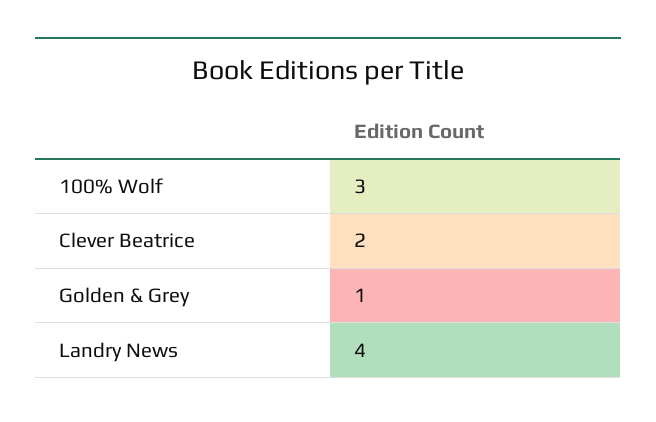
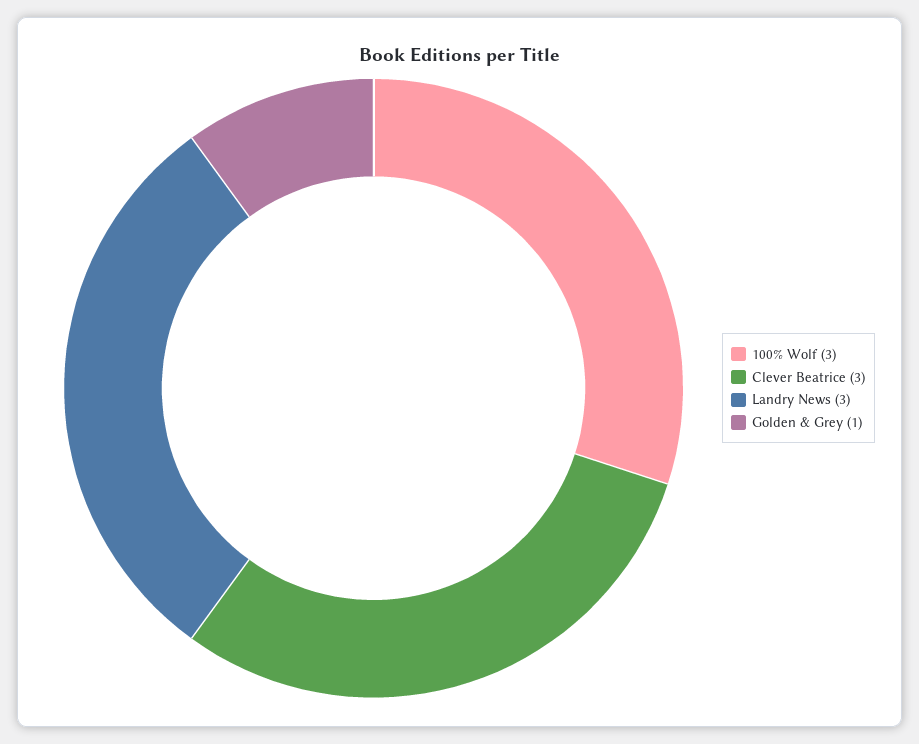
Clever Beatrice: 2 -> 3
Landry News: 4 -> 3

